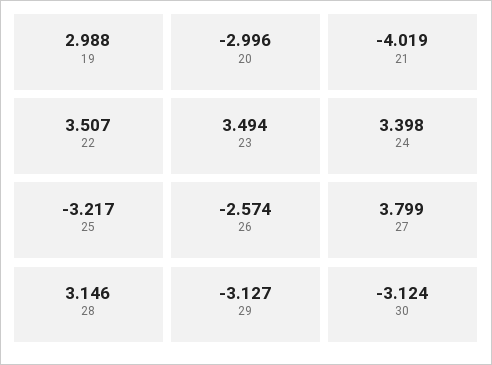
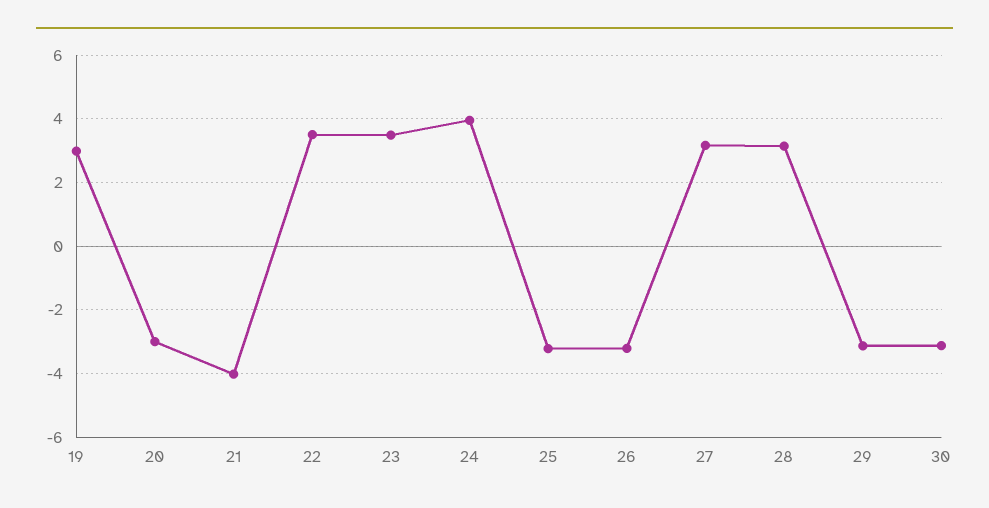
24: 3.398 -> 4
26: -2.574 -> -3.2
27: 3.799 -> 3.2

